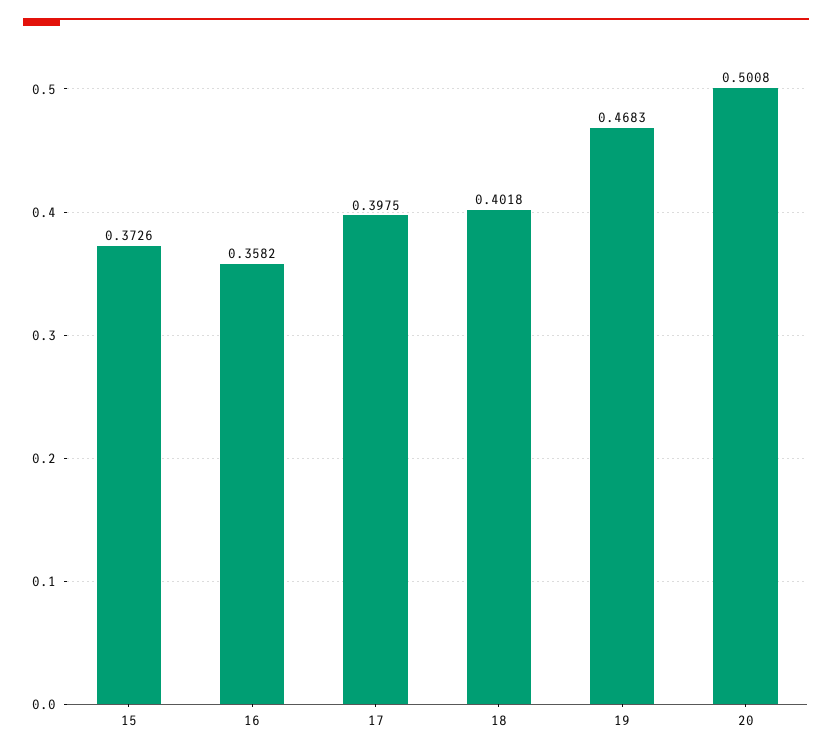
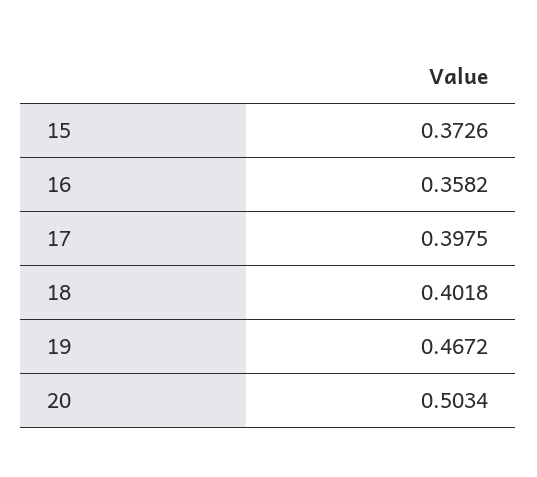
19: 0.4683 -> 0.4672
20: 0.5008 -> 0.5034

